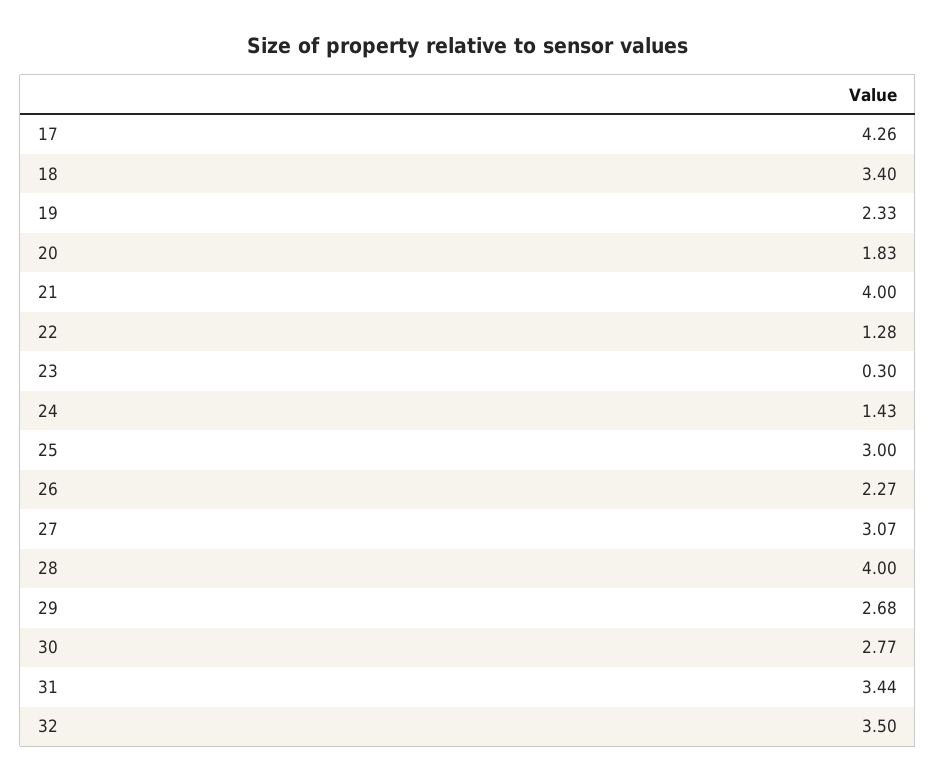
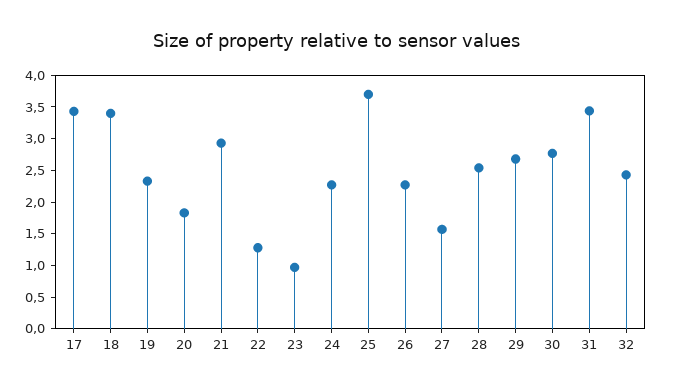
17: 4.26 -> 3.5
21: 4 -> 3
23: 0.3 -> 1
24: 1.43 -> 2.25
25: 3 -> 3.75
27: 3.07 -> 1.5
28: 4 -> 2.5
32: 3.5 -> 2.5

